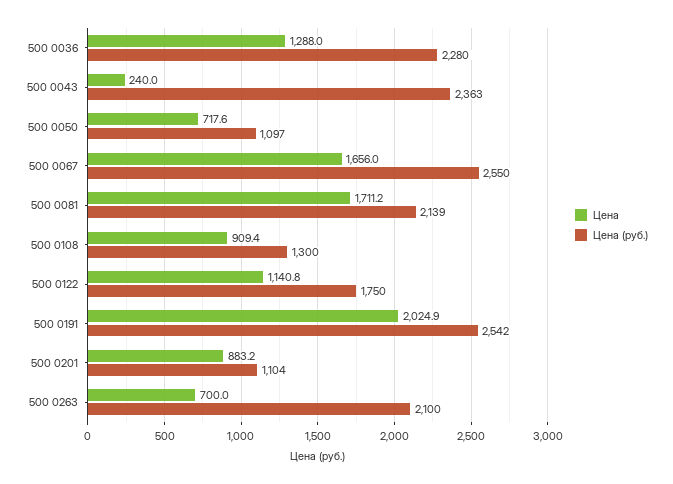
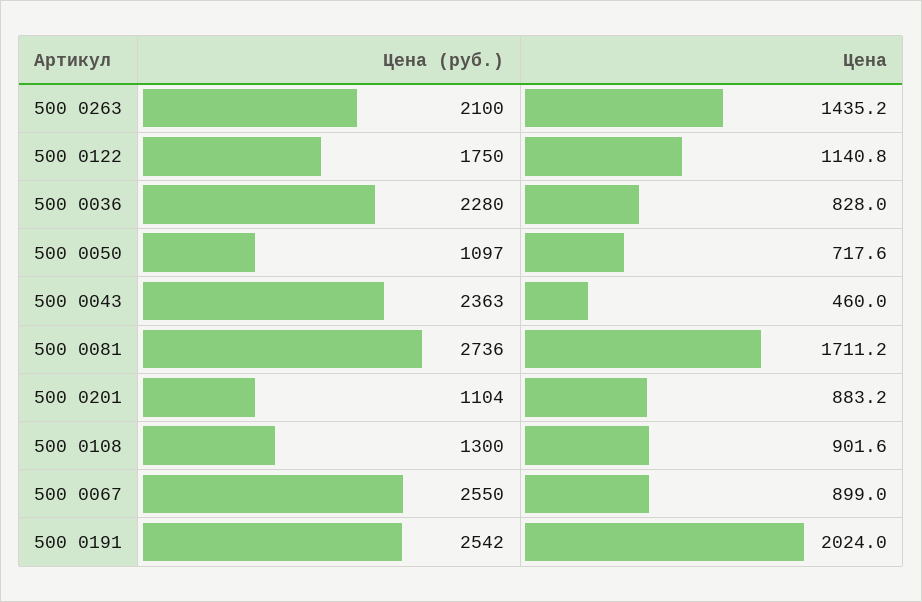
Цена, 500 0036: 1288 -> 828
Цена, 500 0043: 240 -> 460
Цена, 500 0067: 1656 -> 899
Цена (руб.), 500 0081: 2139 -> 2736
Цена, 500 0108: 909.4 -> 901.6
Цена, 500 0191: 2024.9 -> 2024
Цена, 500 0263: 700 -> 1435.2

